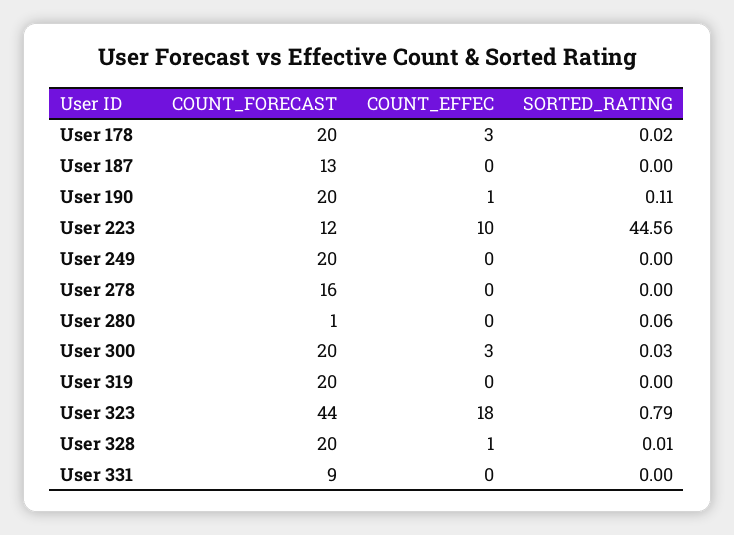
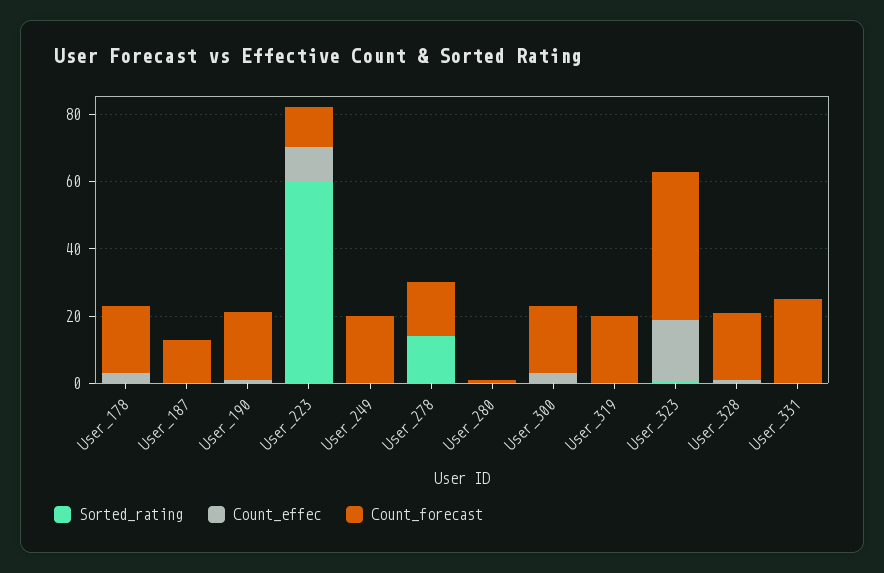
SORTED_RATING, User 223: 44.56 -> 60
SORTED_RATING, User 278: 0 -> 15
COUNT_FORECAST, User 331: 9 -> 25

